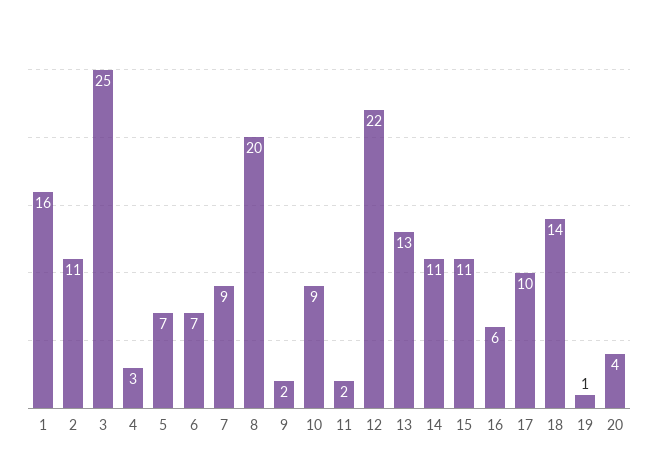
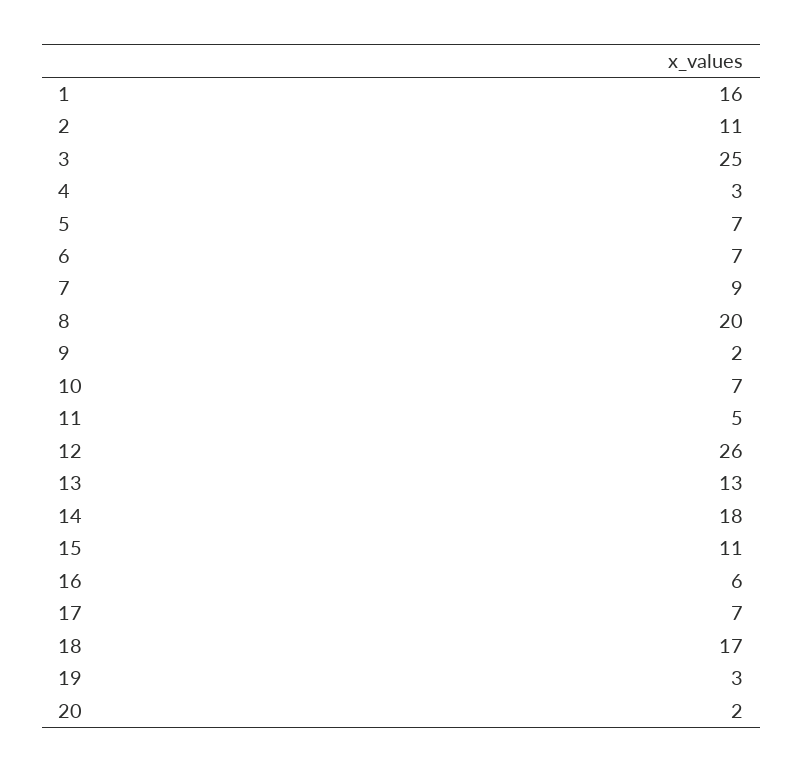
10: 9 -> 7
11: 2 -> 5
12: 22 -> 26
14: 11 -> 18
17: 10 -> 7
18: 14 -> 17
19: 1 -> 3
20: 4 -> 2

